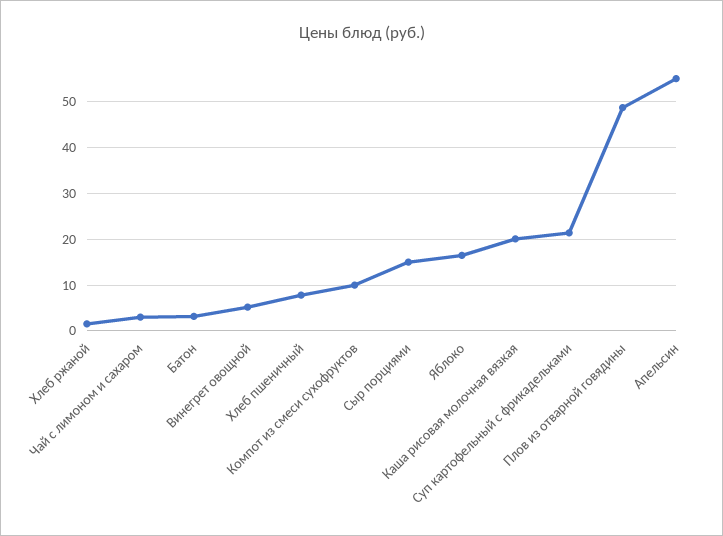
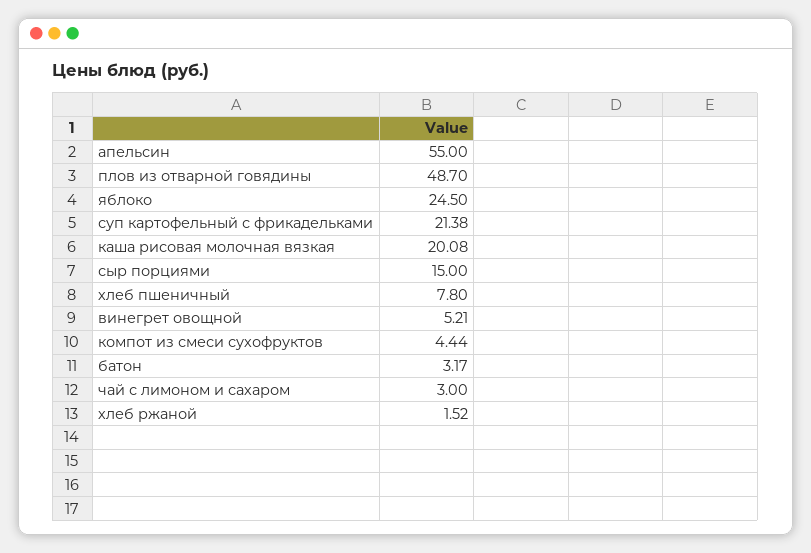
Компот из смеси сухофруктов: 10 -> 4.44
Яблоко: 16 -> 24.5

